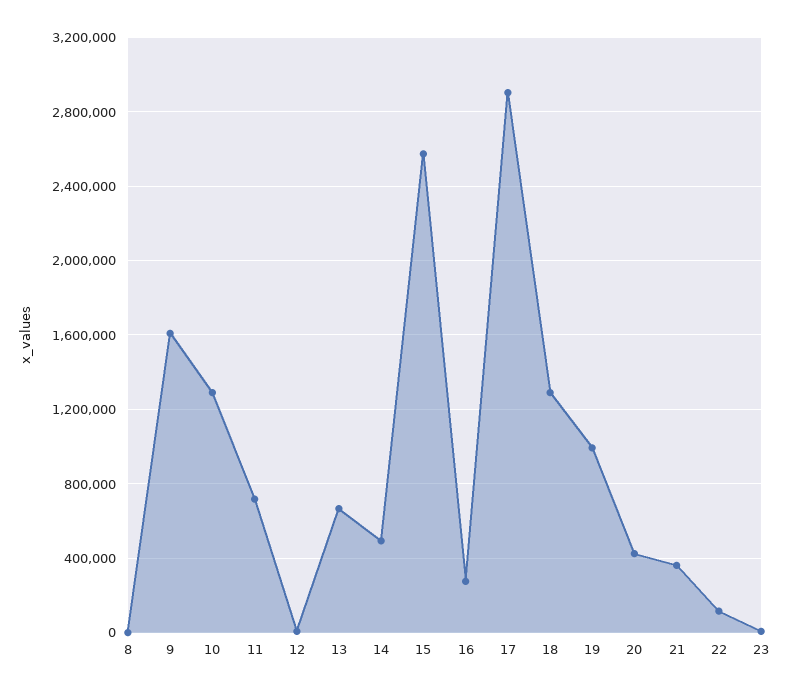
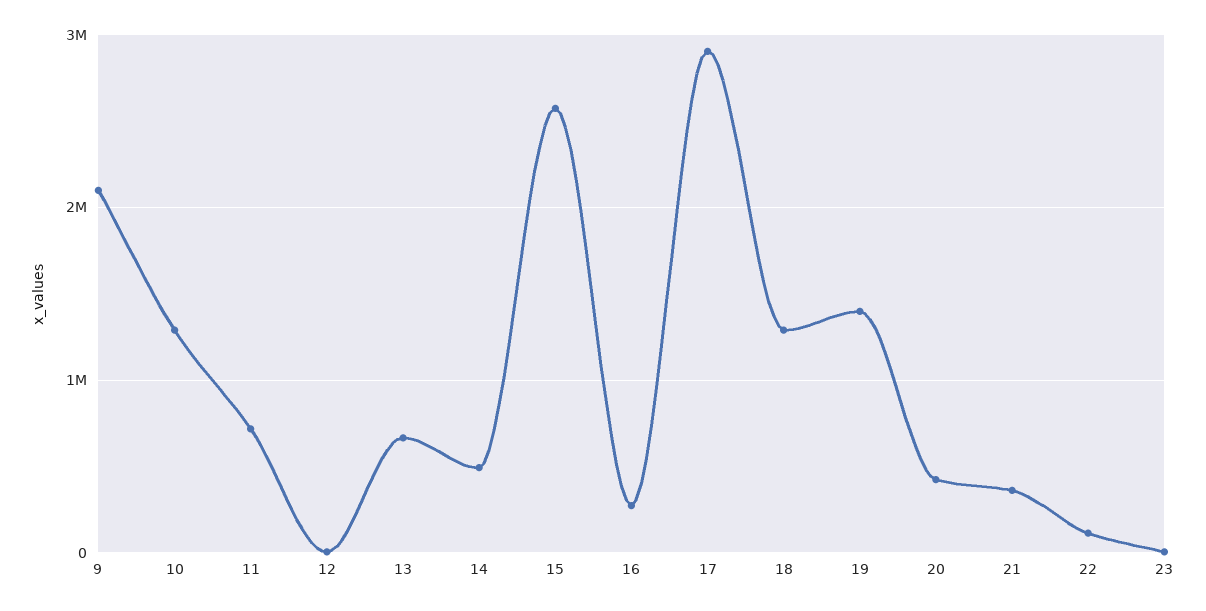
8: 0 -> none
9: 1600000 -> 2100000
19: 1000000 -> 1400000

